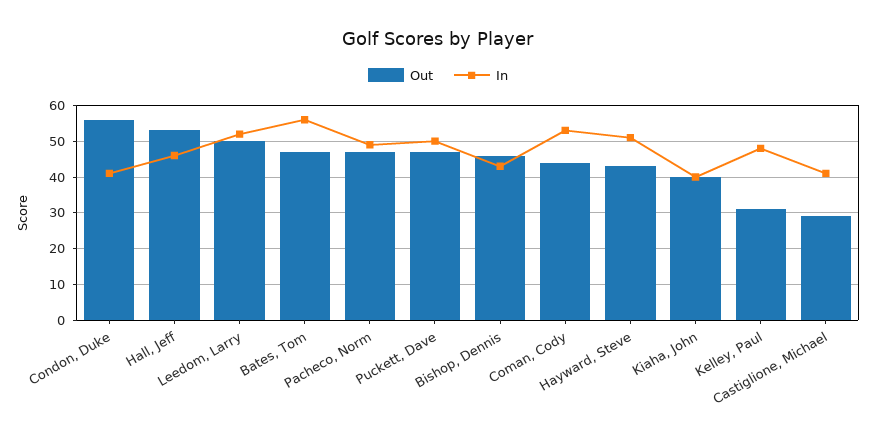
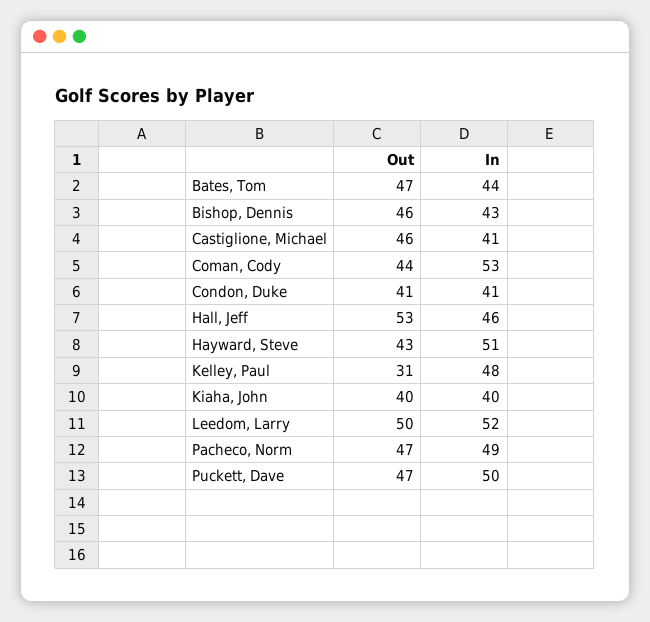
Out, Condon, Duke: 55 -> 41
In, Bates, Tom: 55 -> 44
Out, Castiglione, Michael: 30 -> 46

